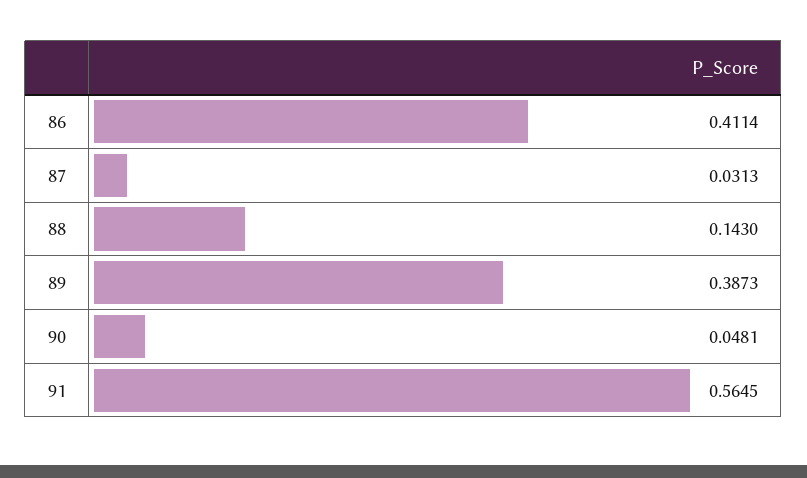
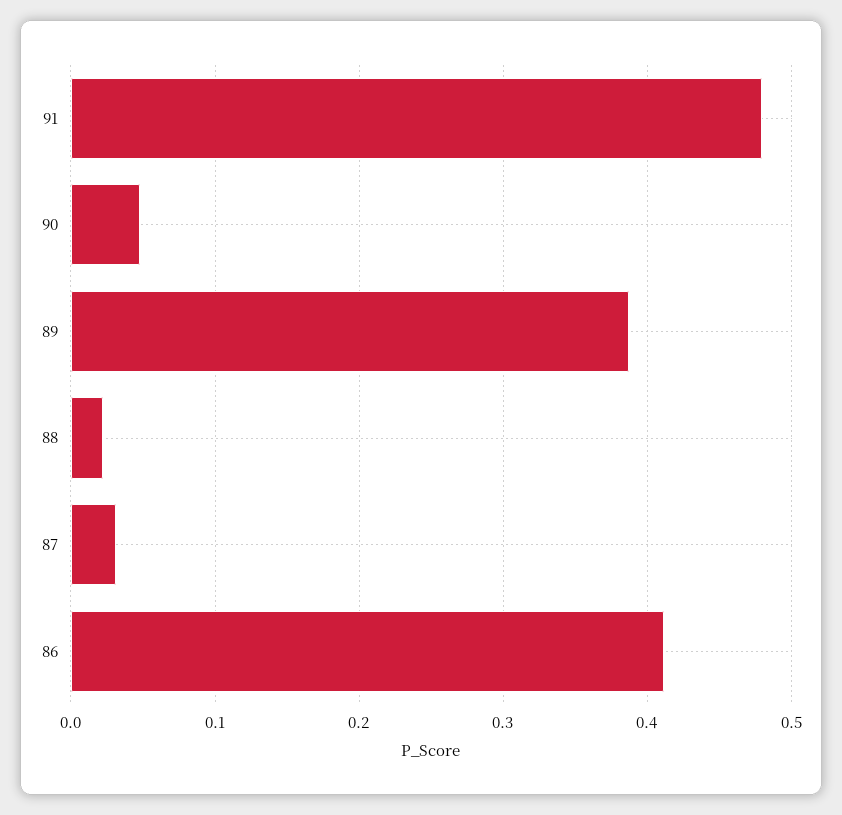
88: 0.143 -> 0.02
91: 0.5645 -> 0.48

